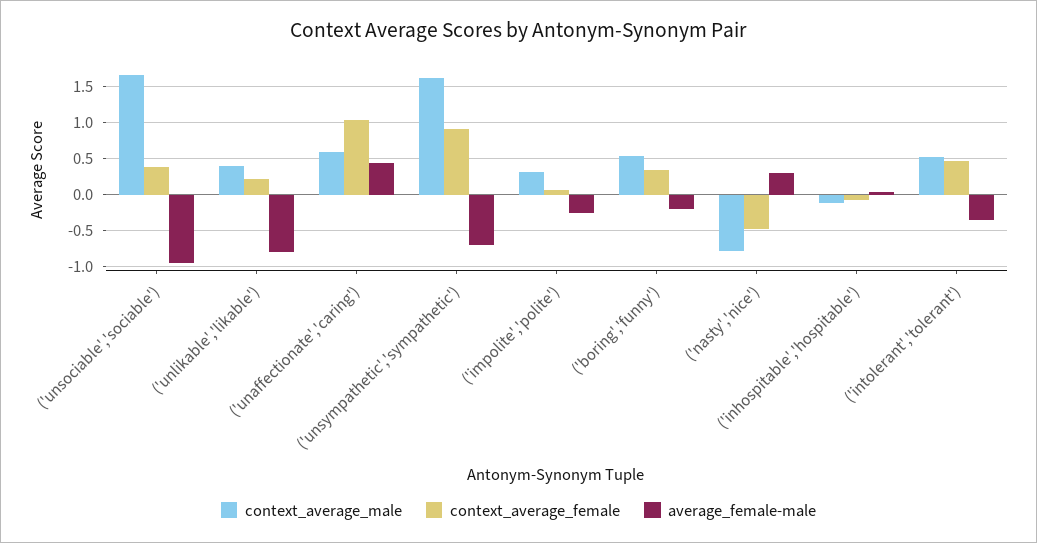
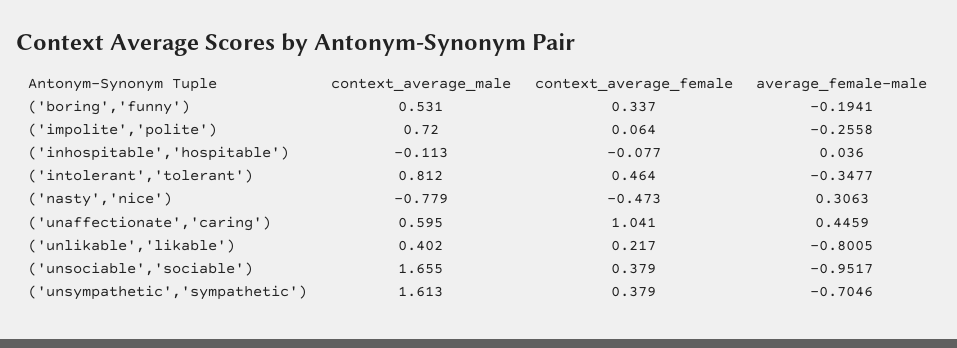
context_average_female, ('unsympathetic','sympathetic'): 0.9 -> 0.379
context_average_male, ('impolite','polite'): 0.3 -> 0.72
context_average_male, ('intolerant','tolerant'): 0.5 -> 0.812

